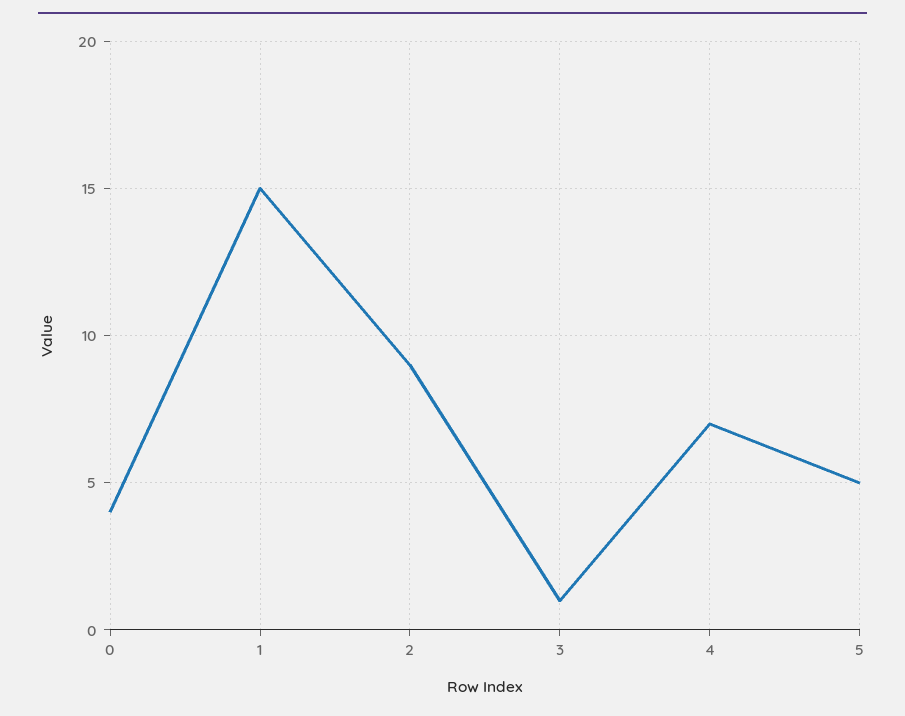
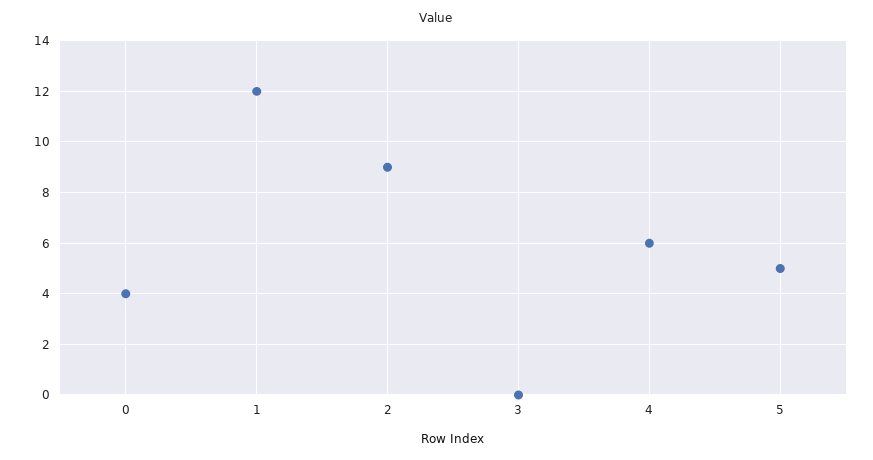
1: 15 -> 12
3: 1 -> 0
4: 7 -> 6

